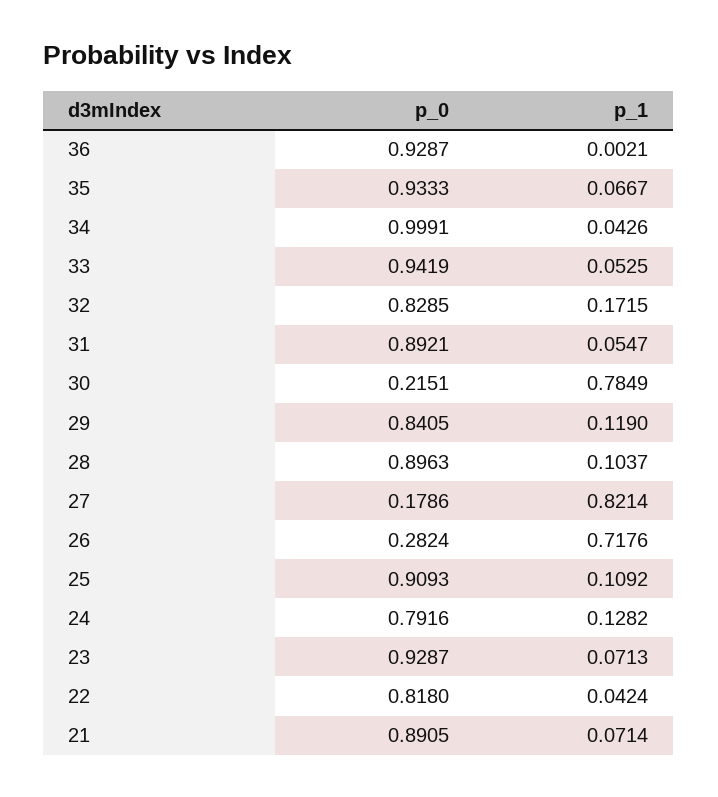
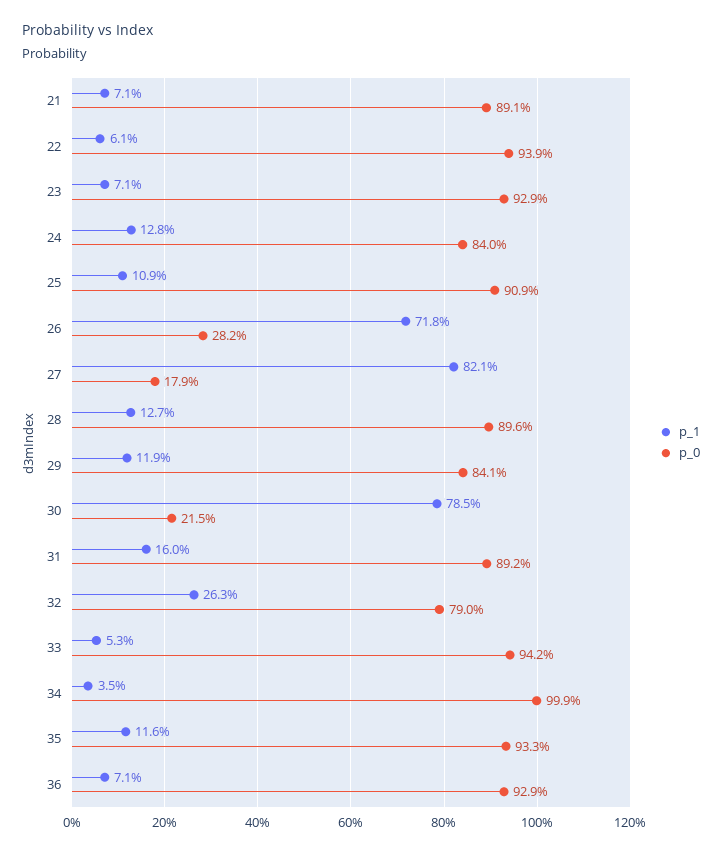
p_1, 36: 0.0021 -> 0.071
p_1, 35: 0.0667 -> 0.116
p_1, 34: 0.0426 -> 0.035
p_0, 32: 0.8285 -> 0.79
p_1, 32: 0.1715 -> 0.263
p_1, 31: 0.0547 -> 0.16
p_1, 28: 0.1037 -> 0.127
p_0, 24: 0.7916 -> 0.84
p_0, 22: 0.818 -> 0.939
p_1, 22: 0.0424 -> 0.061

